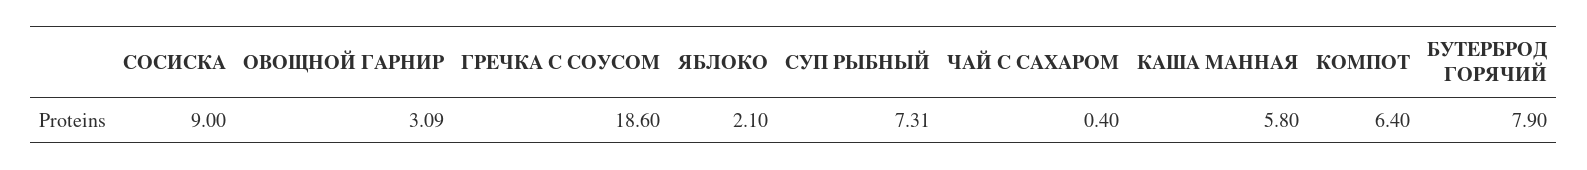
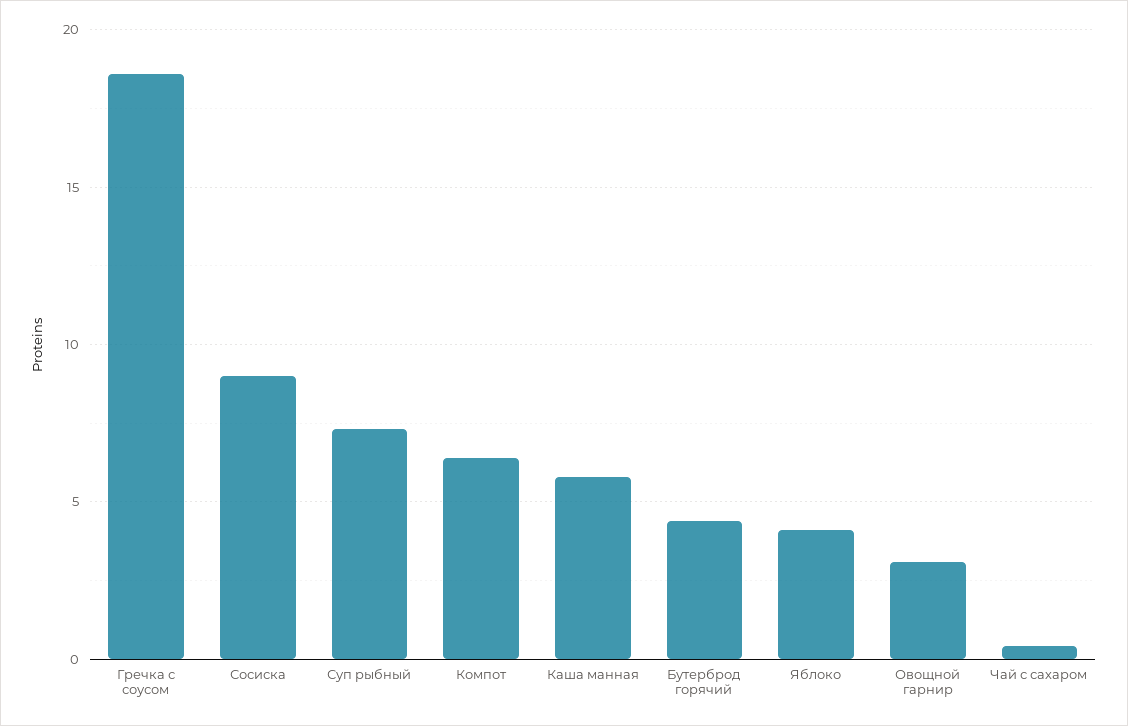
ЯБЛОКО: 2.1 -> 4
БУТЕРБРОД ГОРЯЧИЙ: 7.9 -> 4.5

